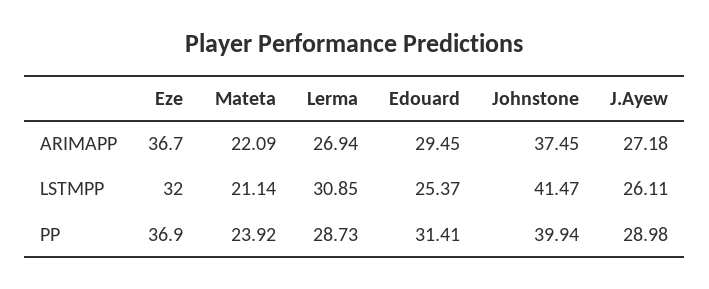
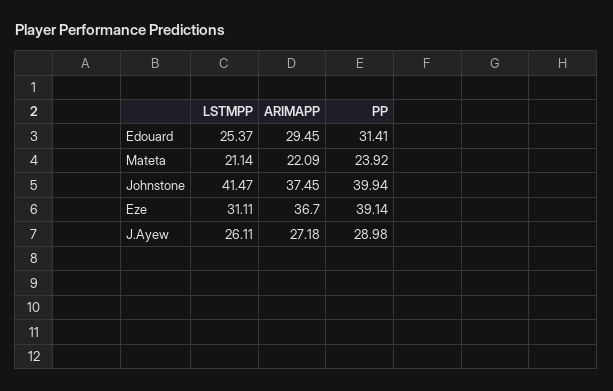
Lerma, ARIMAPP: 26.94 -> none
Eze, LSTMPP: 32 -> 31.11
Lerma, LSTMPP: 30.85 -> none
Eze, PP: 36.9 -> 39.14
Lerma, PP: 28.73 -> none

